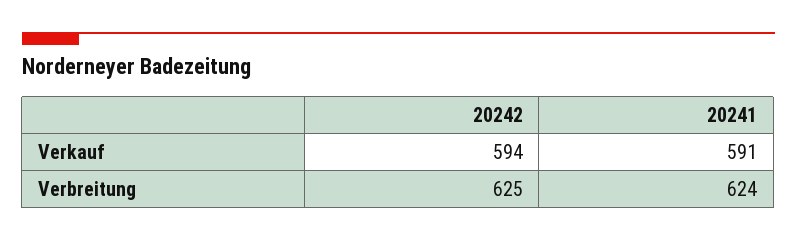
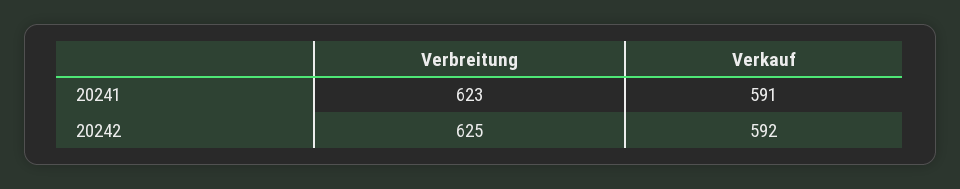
20242, Verkauf: 594 -> 592
20241, Verbreitung: 624 -> 623

